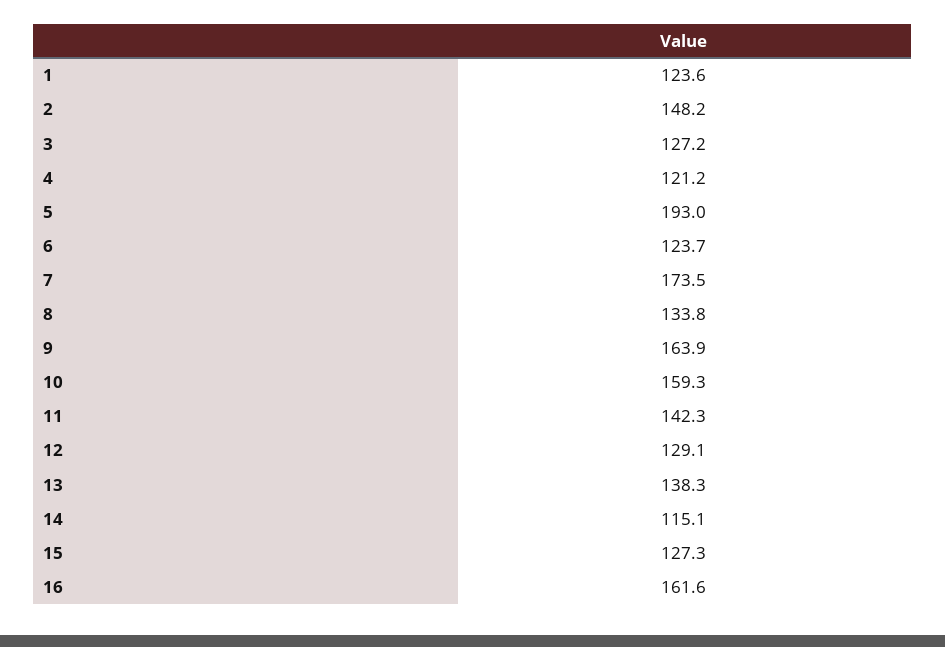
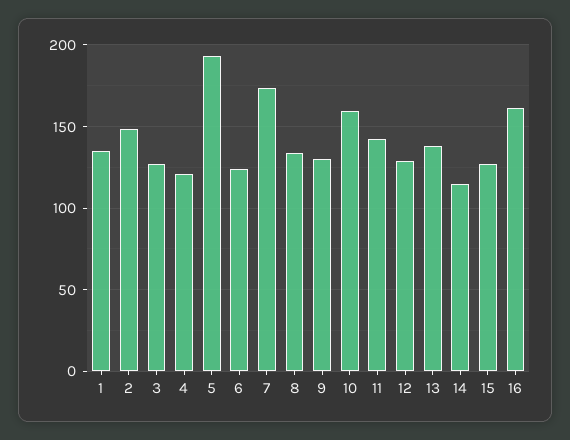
1: 123.6 -> 135
9: 163.9 -> 130

